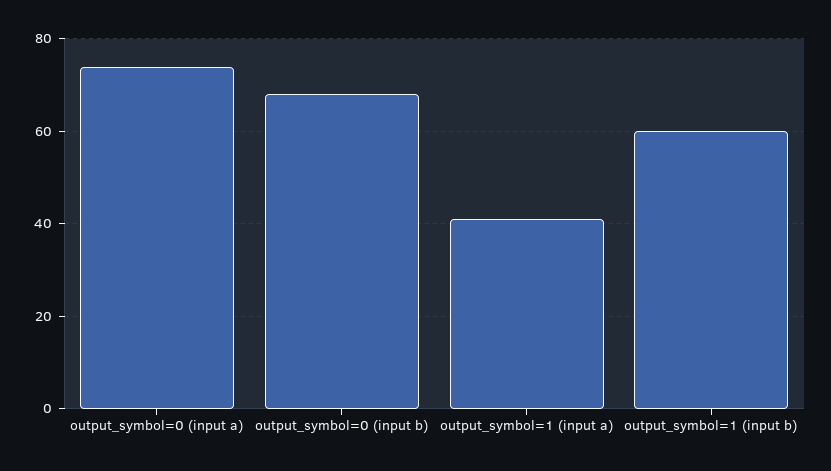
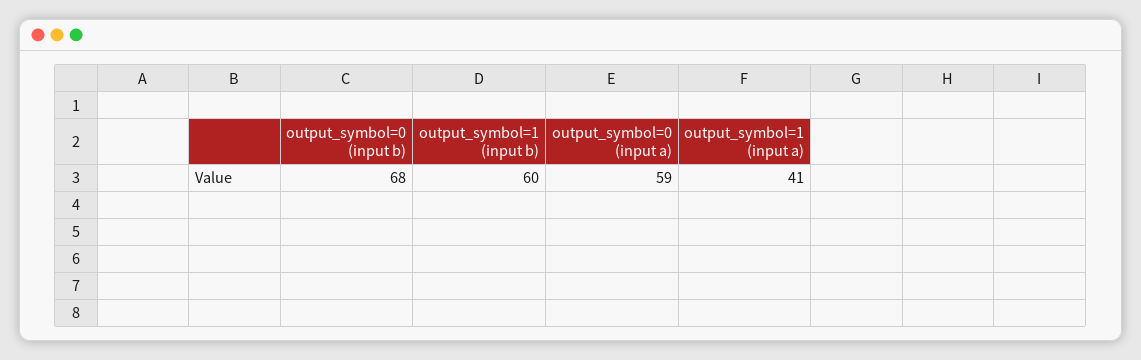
output_symbol=0 (input a): 75 -> 59

